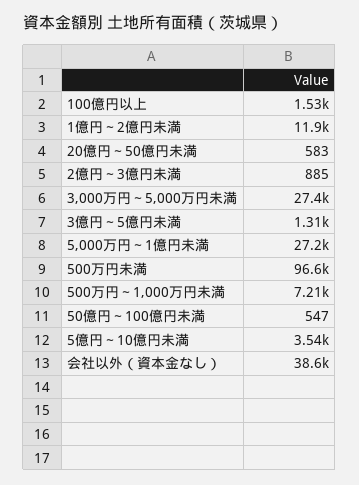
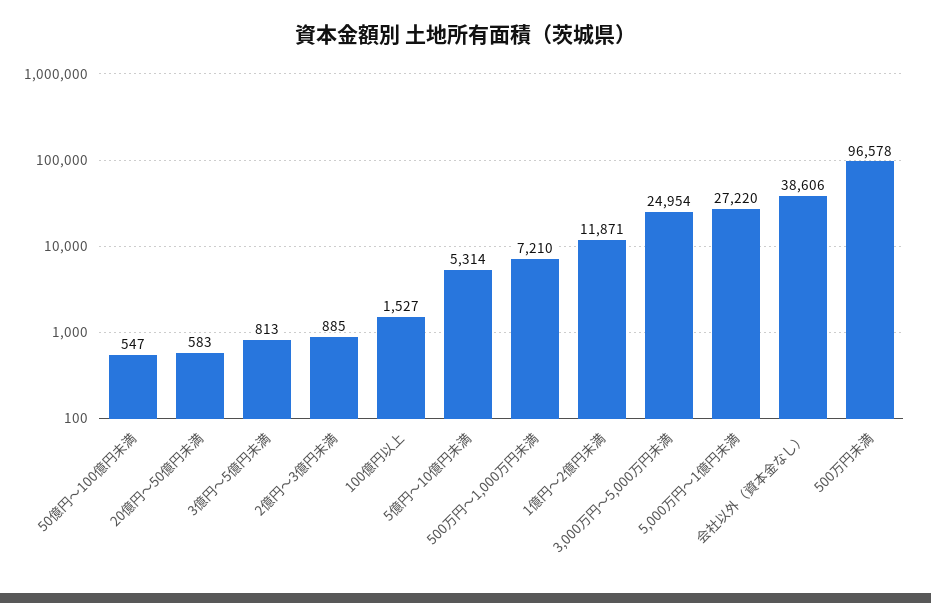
3,000万円～5,000万円未満: 27400 -> 24954
3億円～5億円未満: 1310 -> 813
5億円～10億円未満: 3540 -> 5314

